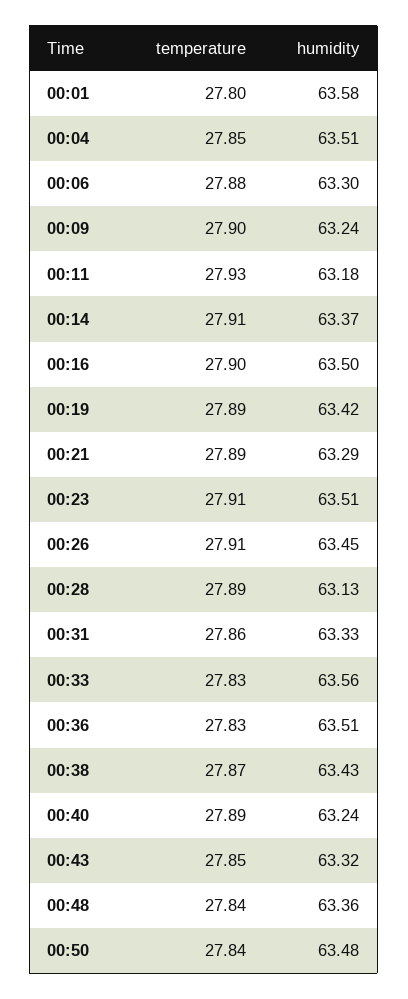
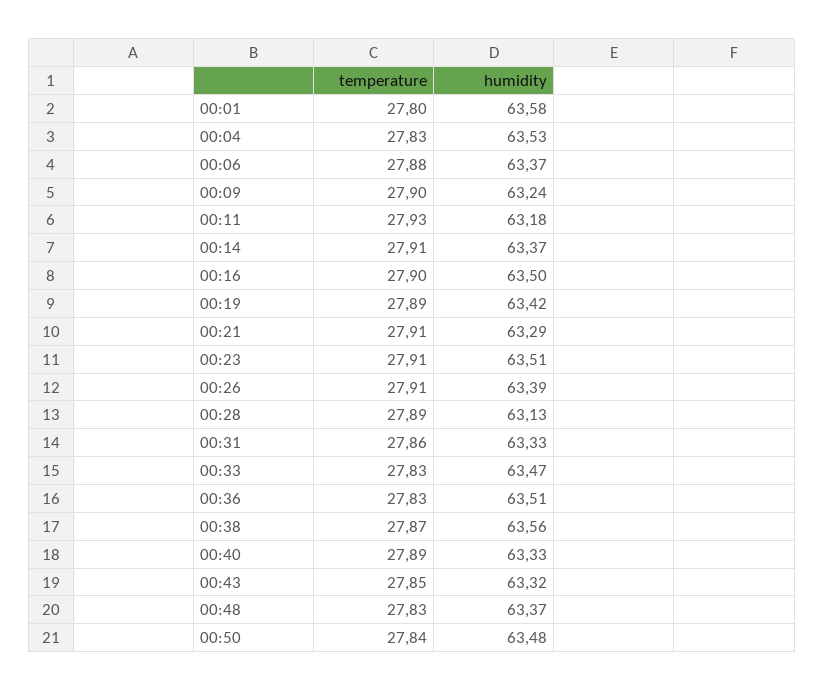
temperature, 00:04: 27.85 -> 27.83
humidity, 00:04: 63.51 -> 63.53
humidity, 00:06: 63.3 -> 63.37
temperature, 00:21: 27.89 -> 27.91
humidity, 00:26: 63.45 -> 63.39
humidity, 00:33: 63.56 -> 63.47
humidity, 00:38: 63.43 -> 63.56
humidity, 00:40: 63.24 -> 63.33
temperature, 00:48: 27.84 -> 27.83
humidity, 00:48: 63.36 -> 63.37

